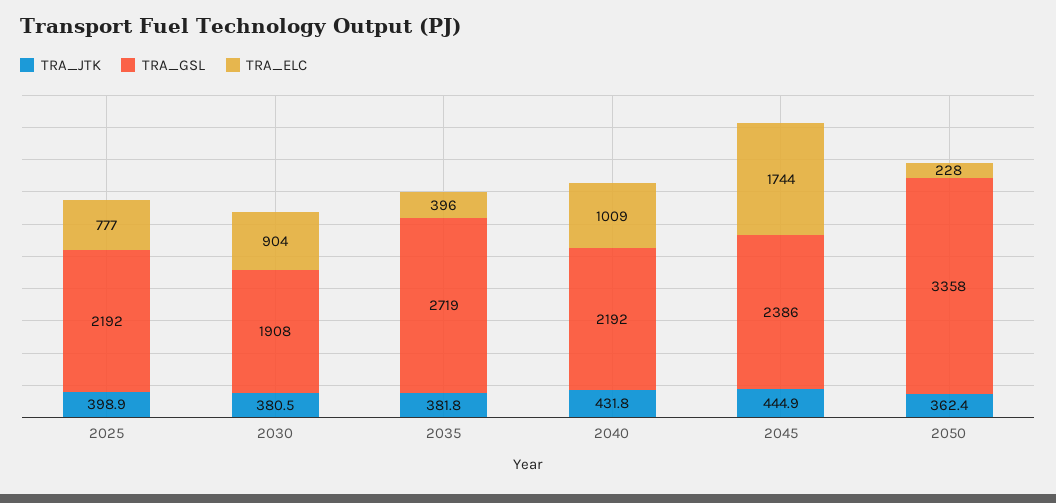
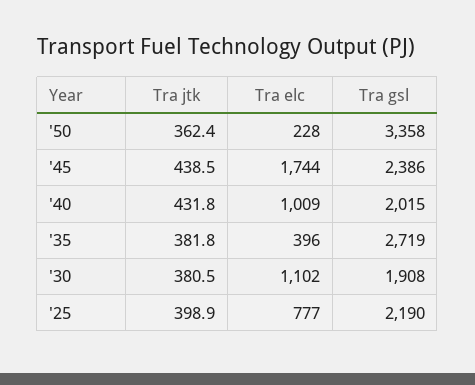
TRA_GSL, 2025: 2192 -> 2190
TRA_ELC, 2030: 904 -> 1102
TRA_GSL, 2040: 2192 -> 2015
TRA_JTK, 2045: 444.9 -> 438.5

